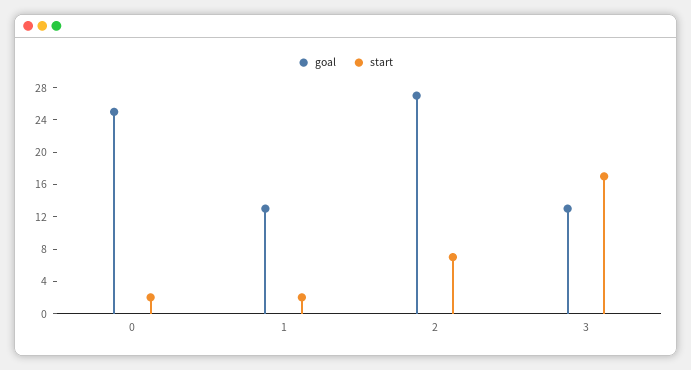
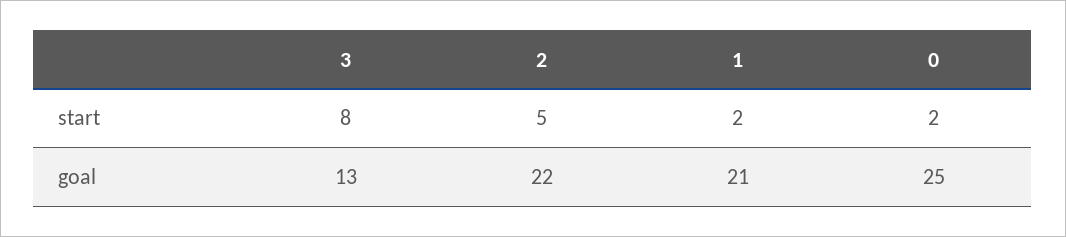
goal, 1: 13 -> 21
goal, 2: 27 -> 22
start, 2: 7 -> 5
start, 3: 17 -> 8

